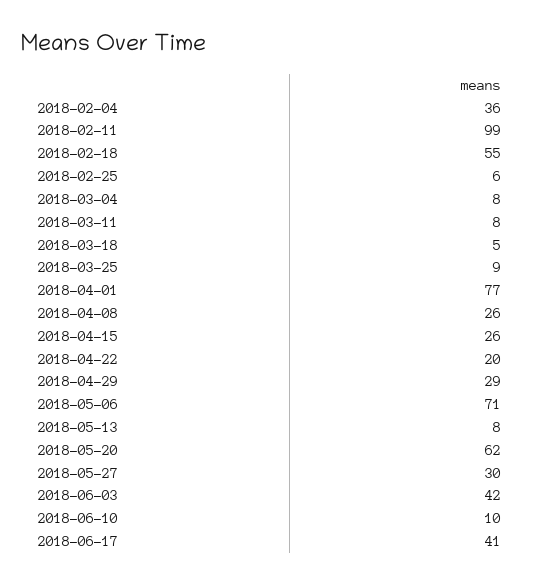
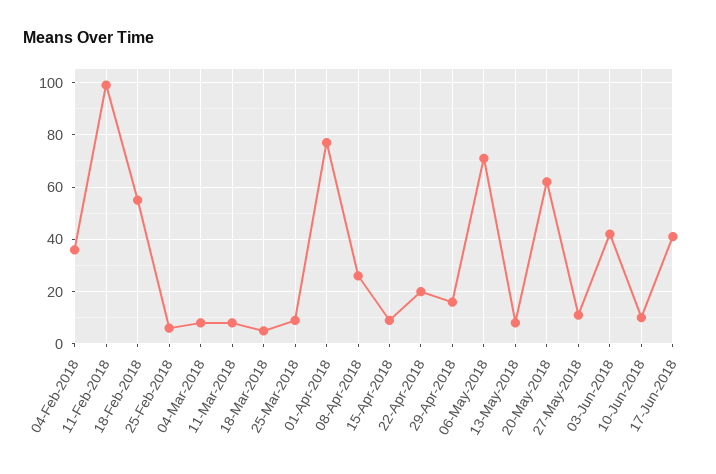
2018-04-15: 26 -> 10
2018-04-29: 29 -> 15
2018-05-27: 30 -> 10

